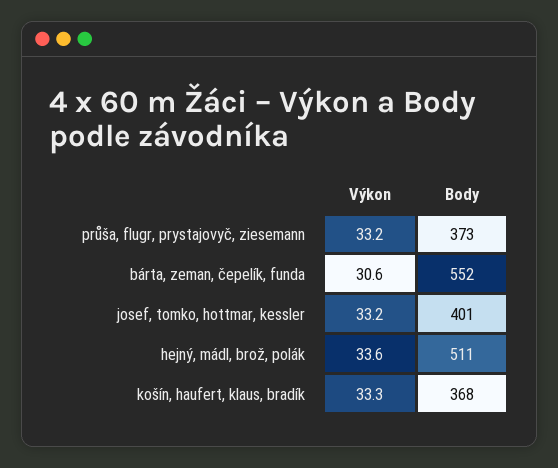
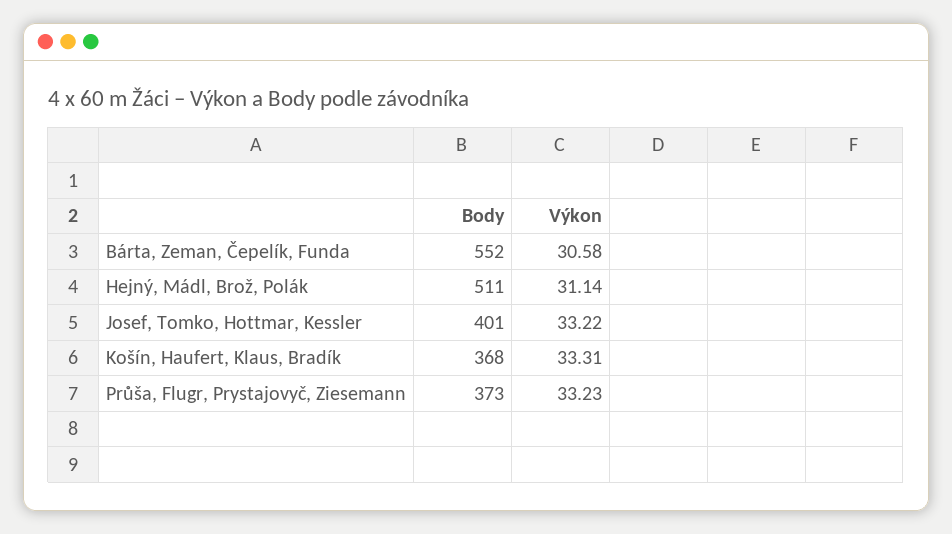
Výkon, hejný, mádl, brož, polák: 33.6 -> 31.14

